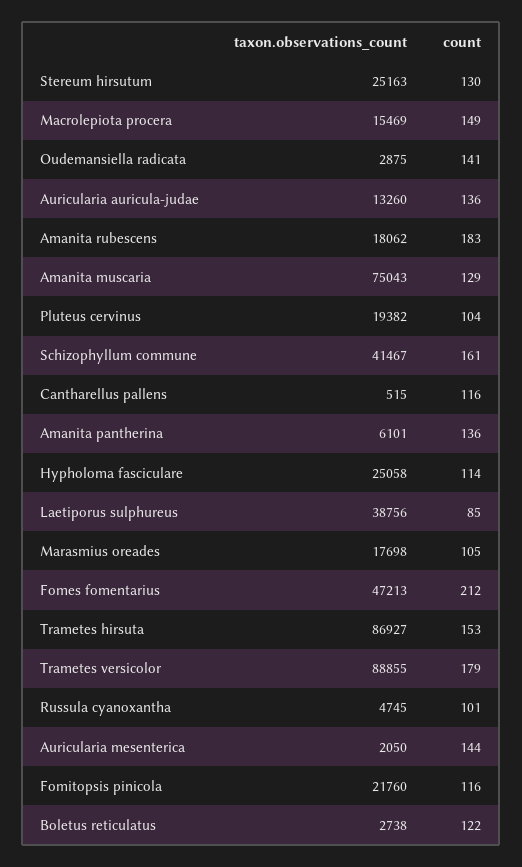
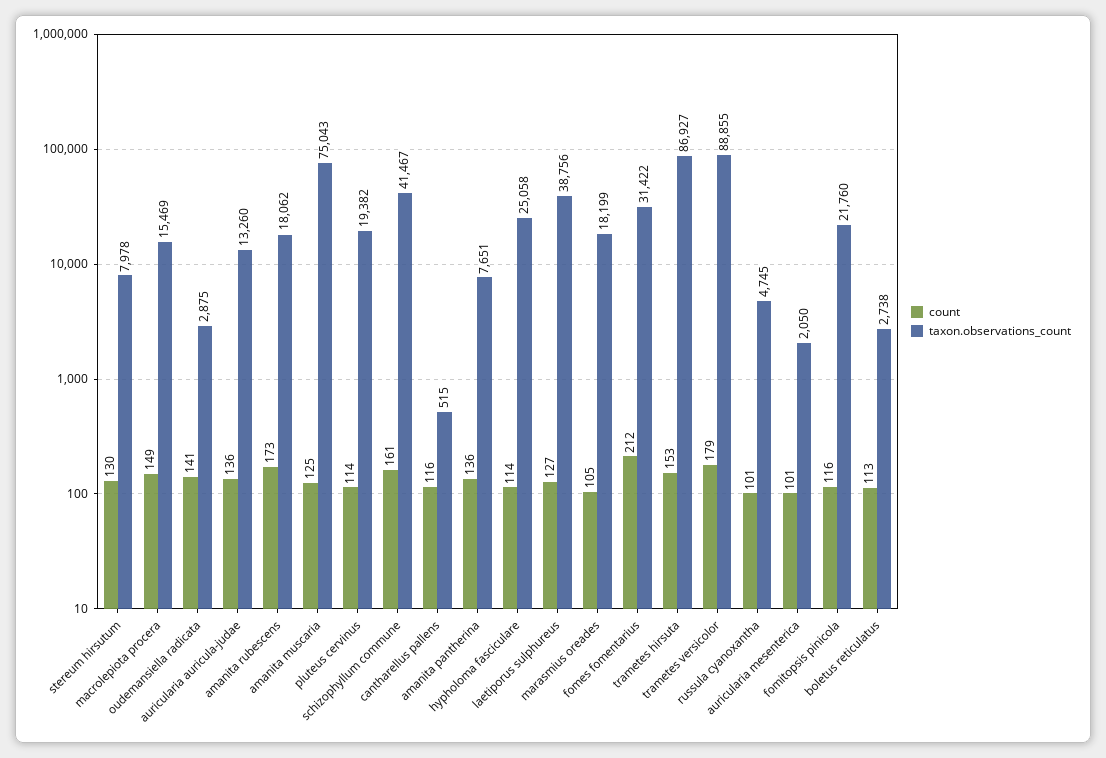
taxon.observations_count, Stereum hirsutum: 25163 -> 7978
count, Amanita rubescens: 183 -> 173
count, Amanita muscaria: 129 -> 125
count, Pluteus cervinus: 104 -> 114
taxon.observations_count, Amanita pantherina: 6101 -> 7651
count, Laetiporus sulphureus: 85 -> 127
taxon.observations_count, Marasmius oreades: 17698 -> 18199
taxon.observations_count, Fomes fomentarius: 47213 -> 31422
count, Auricularia mesenterica: 144 -> 101
count, Boletus reticulatus: 122 -> 113

